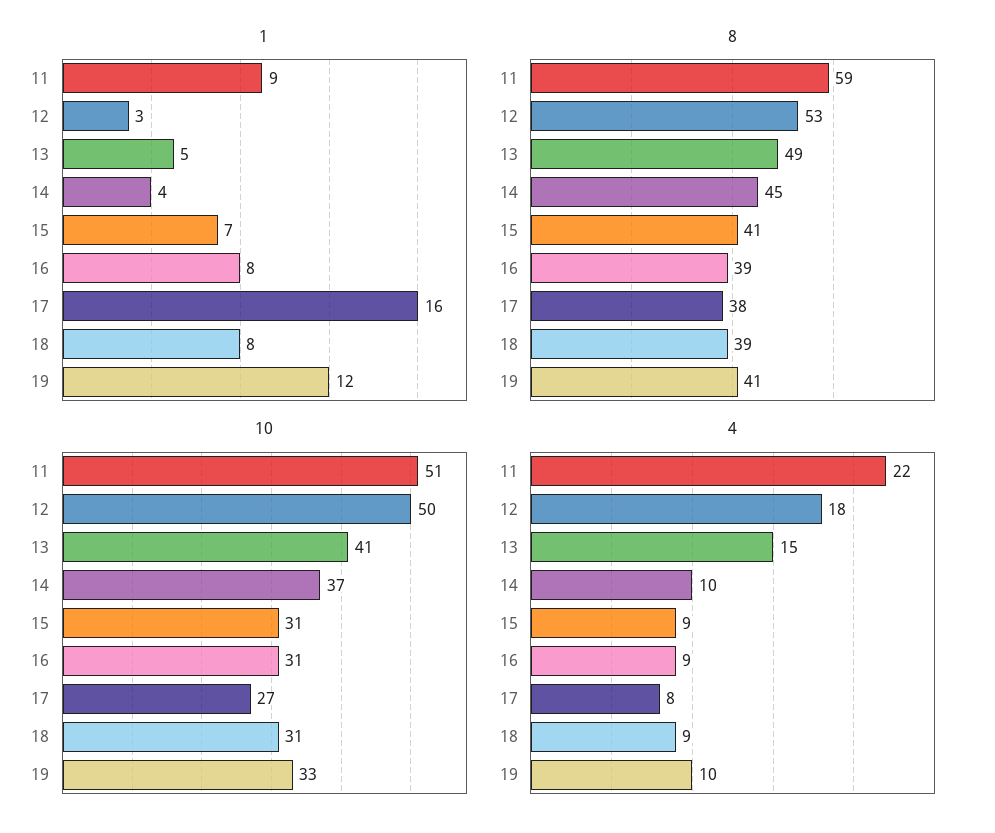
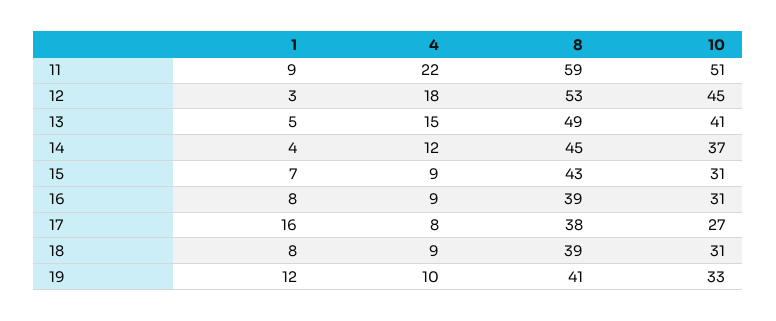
8, 15: 41 -> 43
10, 12: 50 -> 45
4, 14: 10 -> 12

